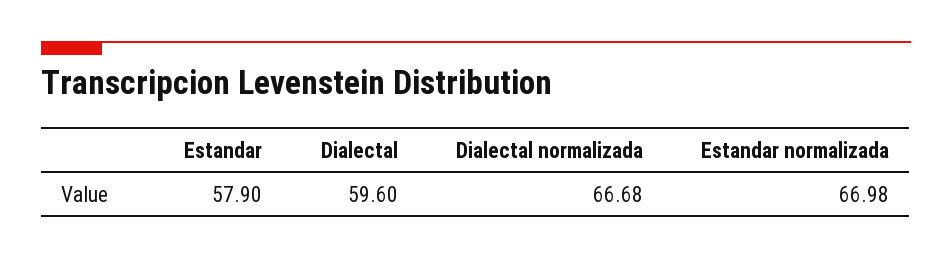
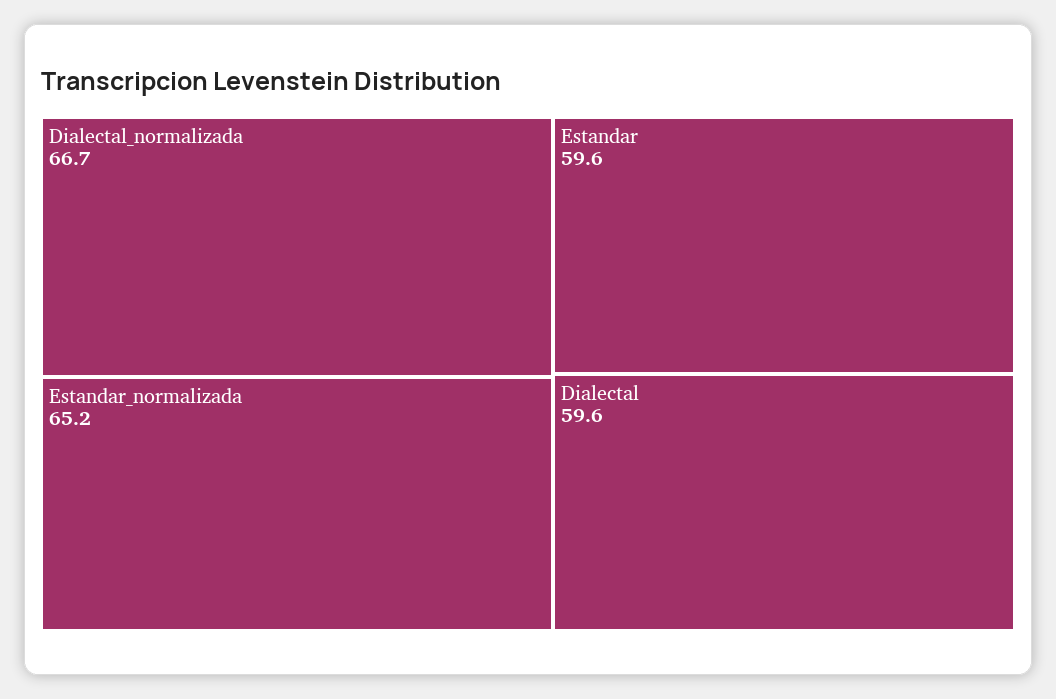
Estandar: 57.9 -> 59.6
Estandar normalizada: 66.98 -> 65.2

